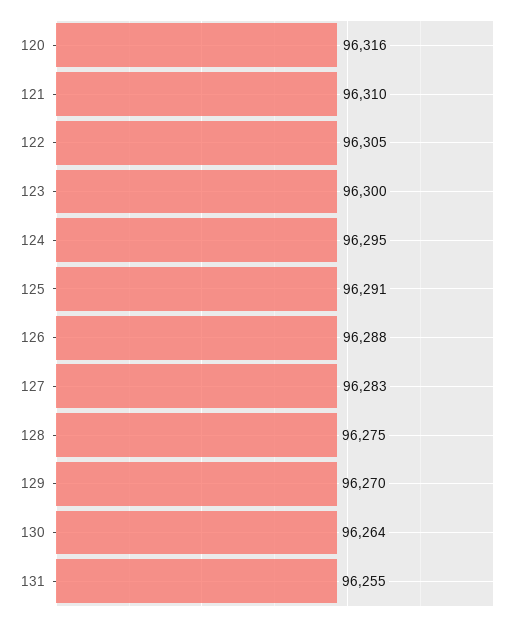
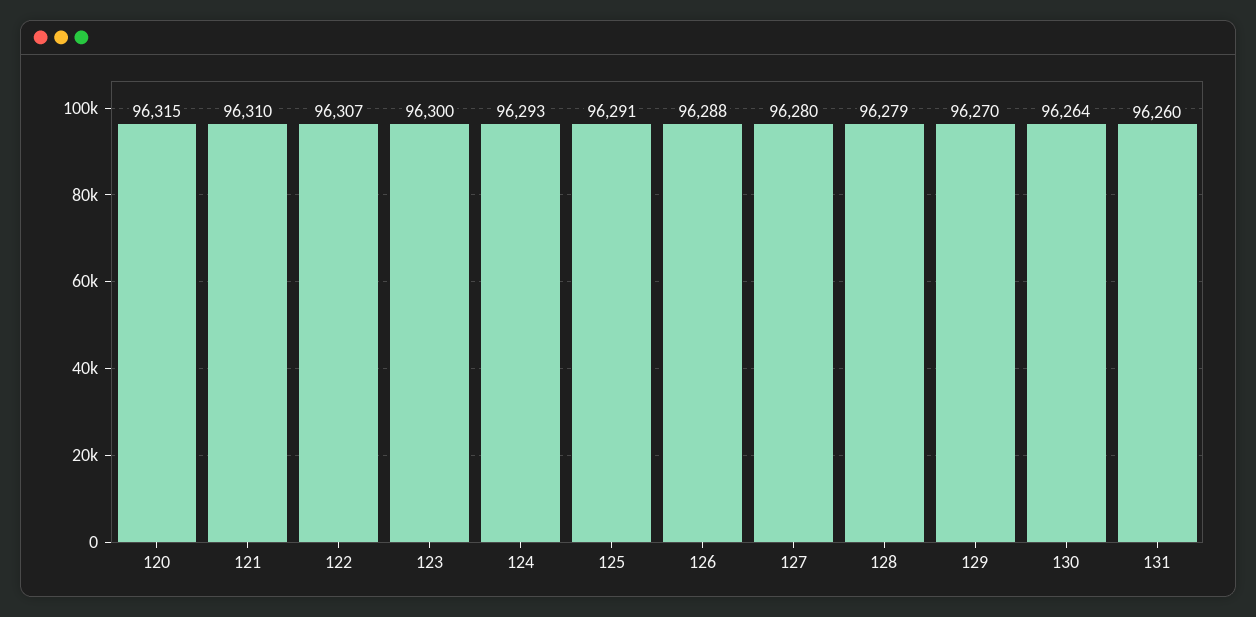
120: 96316 -> 96315
122: 96305 -> 96307
124: 96295 -> 96293
127: 96283 -> 96280
128: 96275 -> 96279
131: 96255 -> 96260

